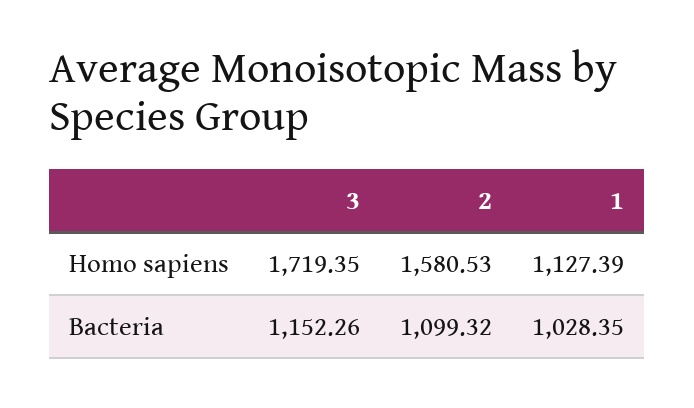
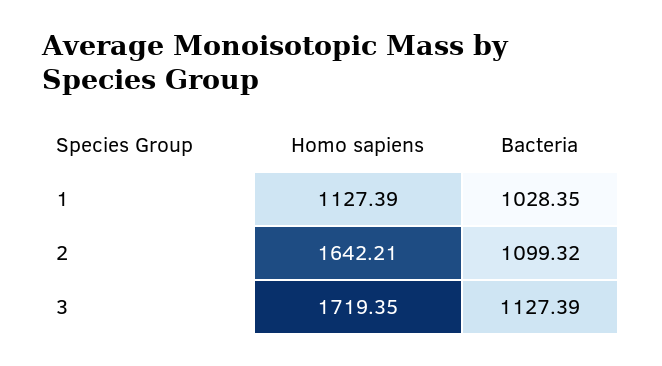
2, Homo sapiens: 1580.53 -> 1642.21
3, Bacteria: 1152.26 -> 1127.39

